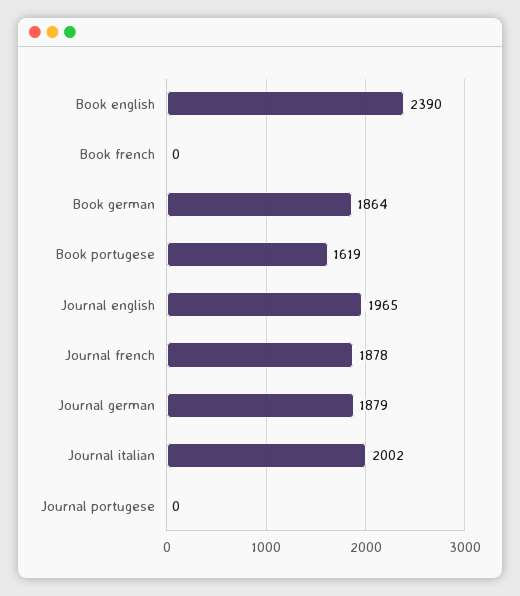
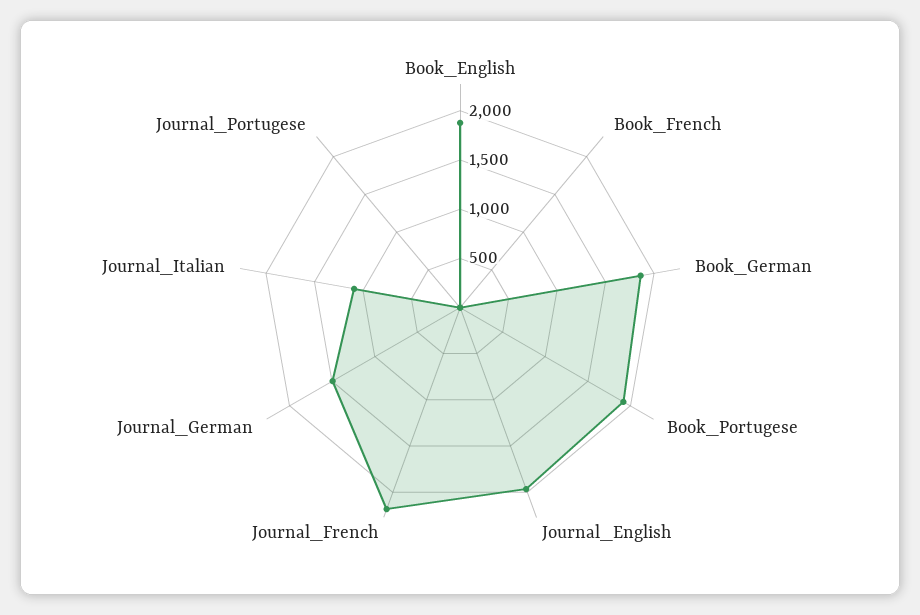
Book english: 2390 -> 1900
Book portugese: 1619 -> 1900
Journal french: 1878 -> 2200
Journal german: 1879 -> 1500
Journal italian: 2002 -> 1100

